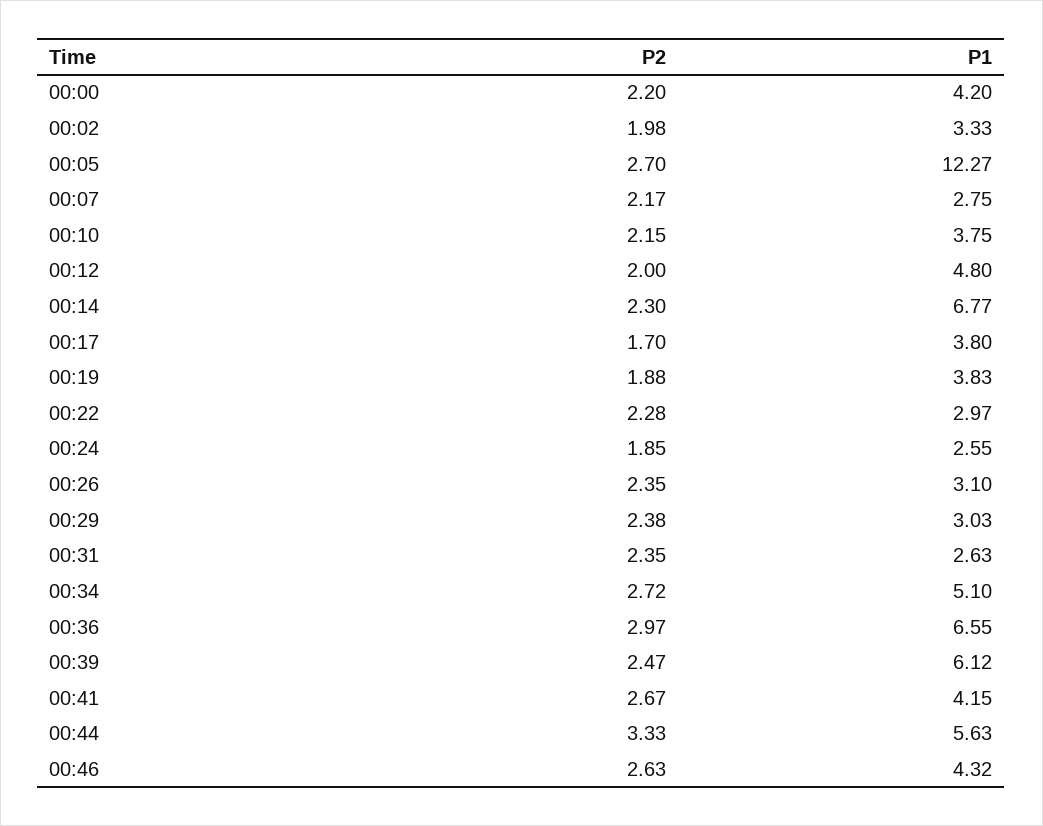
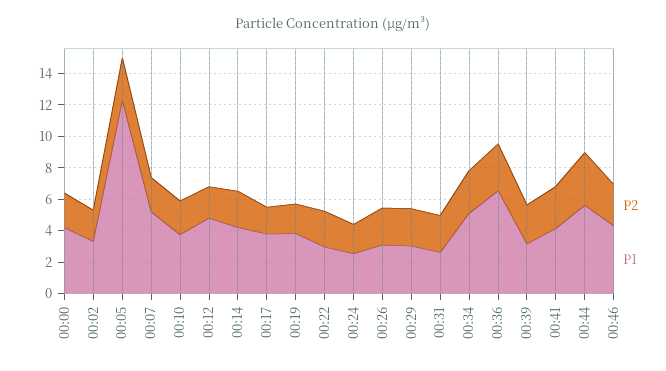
P1, 00:07: 2.75 -> 5
P1, 00:14: 6.77 -> 4
P1, 00:39: 6.12 -> 3

